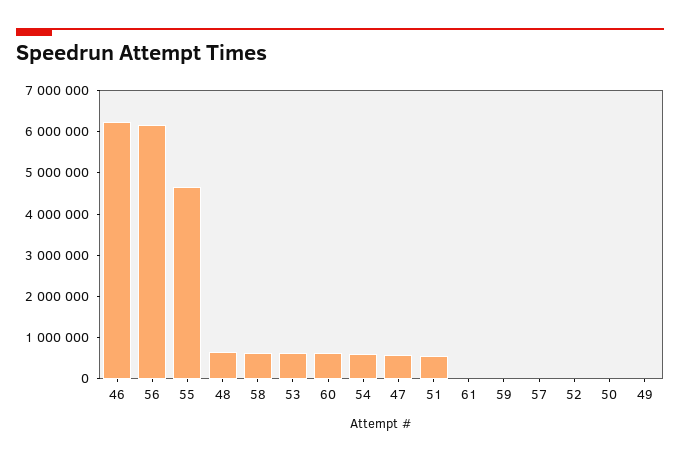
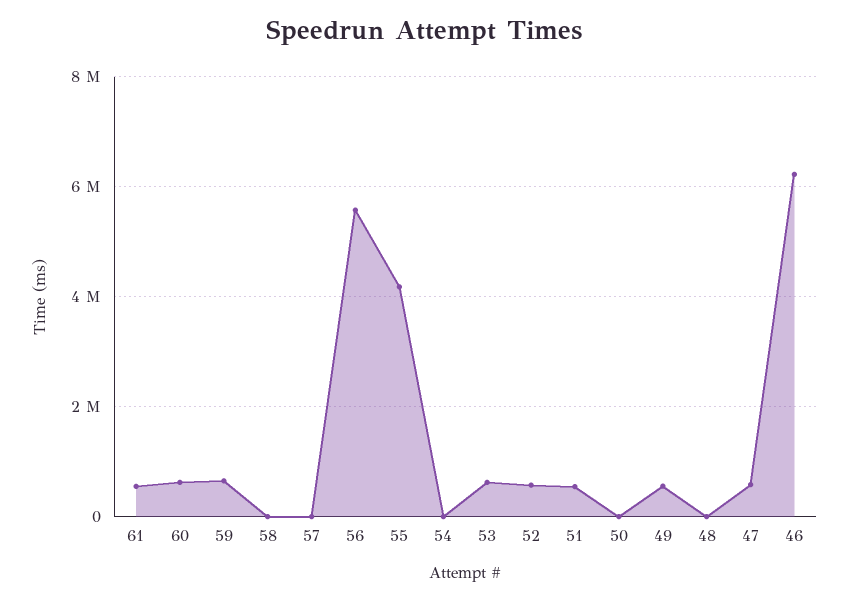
56: 6200000 -> 5600000
55: 4600000 -> 4200000
48: 600000 -> 0
58: 600000 -> 0
54: 600000 -> 0
61: 0 -> 600000
59: 0 -> 600000
52: 0 -> 600000
49: 0 -> 600000

